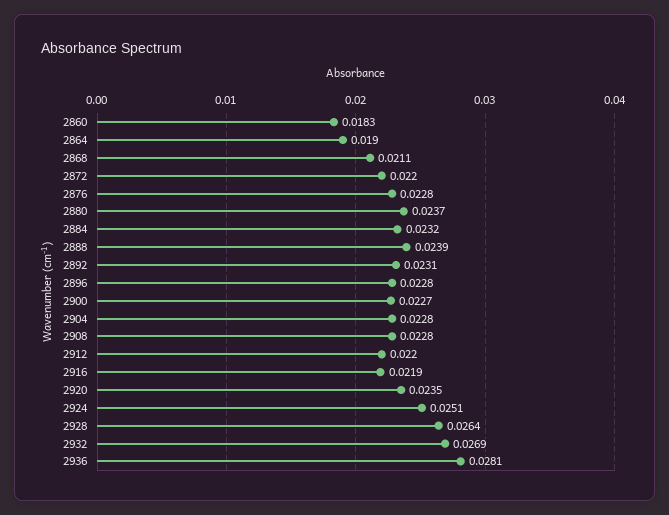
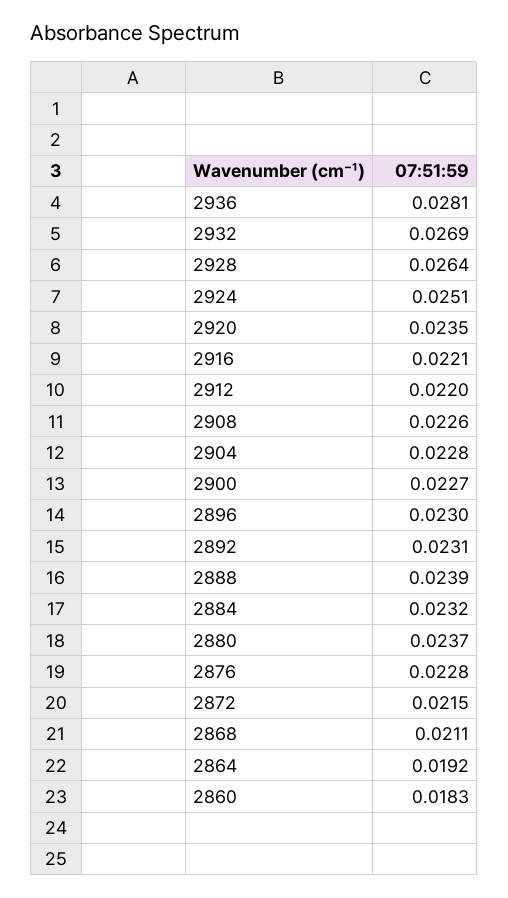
2864: 0.019 -> 0.0192
2872: 0.022 -> 0.0215
2896: 0.0228 -> 0.023
2908: 0.0228 -> 0.0226
2916: 0.0219 -> 0.0221

